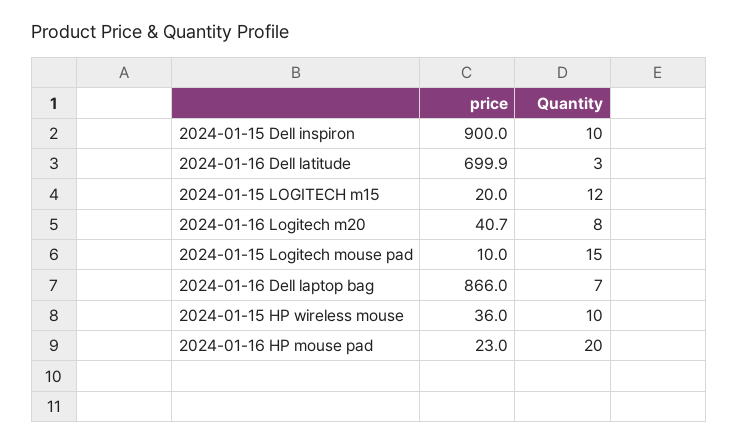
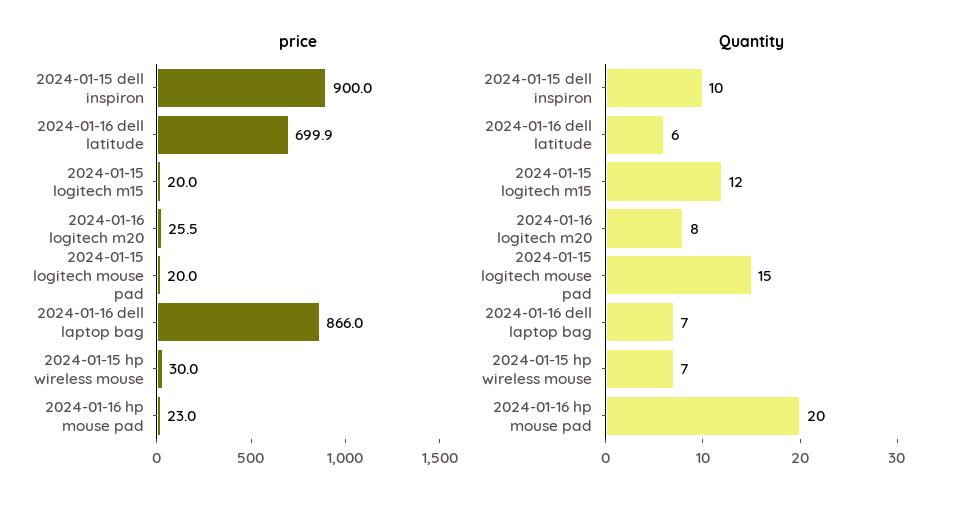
Quantity, 2024-01-16 Dell latitude: 3 -> 6
price, 2024-01-16 Logitech m20: 40.7 -> 25.5
price, 2024-01-15 Logitech mouse pad: 10 -> 20
price, 2024-01-15 HP wireless mouse: 36 -> 30
Quantity, 2024-01-15 HP wireless mouse: 10 -> 7

